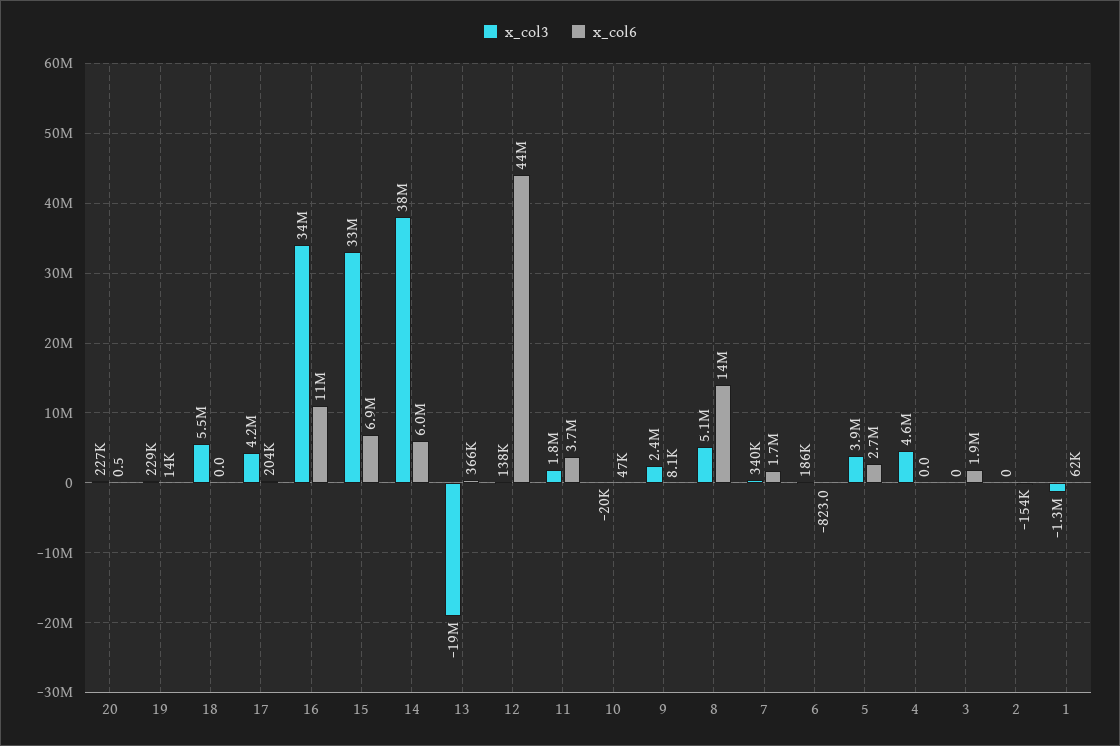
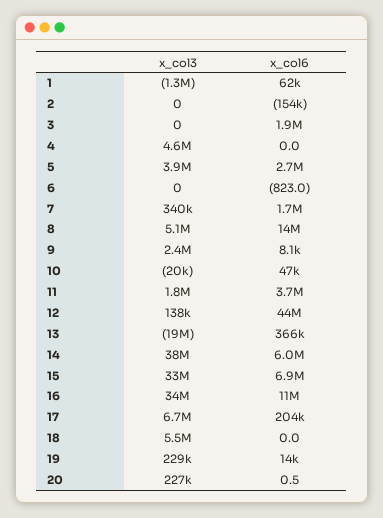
x_col3, 17: 4200000 -> 6700000
x_col3, 6: 186000 -> 0

